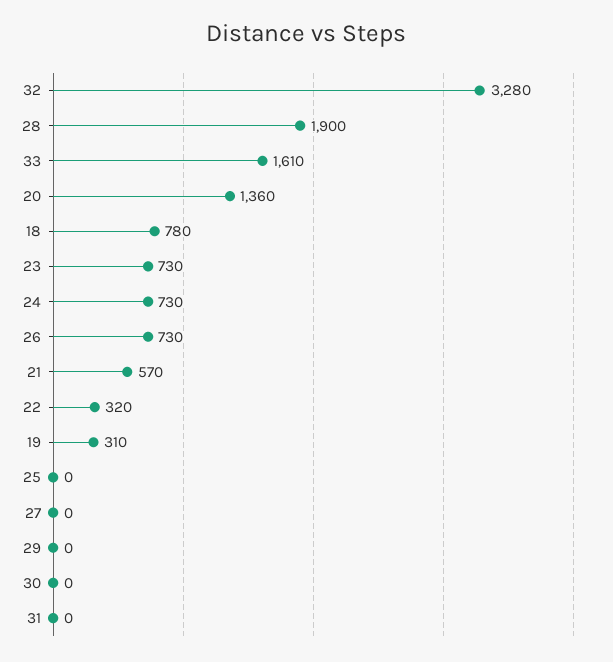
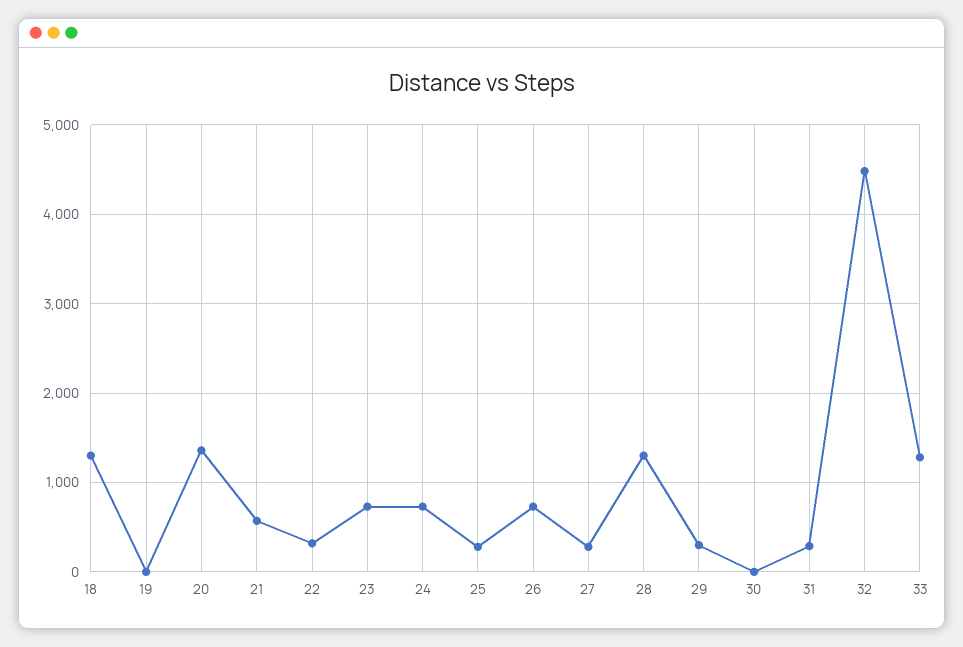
32: 3280 -> 4500
28: 1900 -> 1300
33: 1610 -> 1300
18: 780 -> 1300
19: 310 -> 0
25: 0 -> 300
27: 0 -> 300
29: 0 -> 300
31: 0 -> 300

